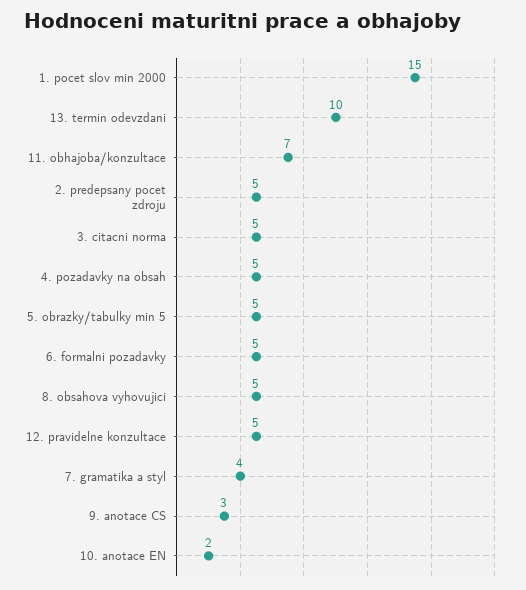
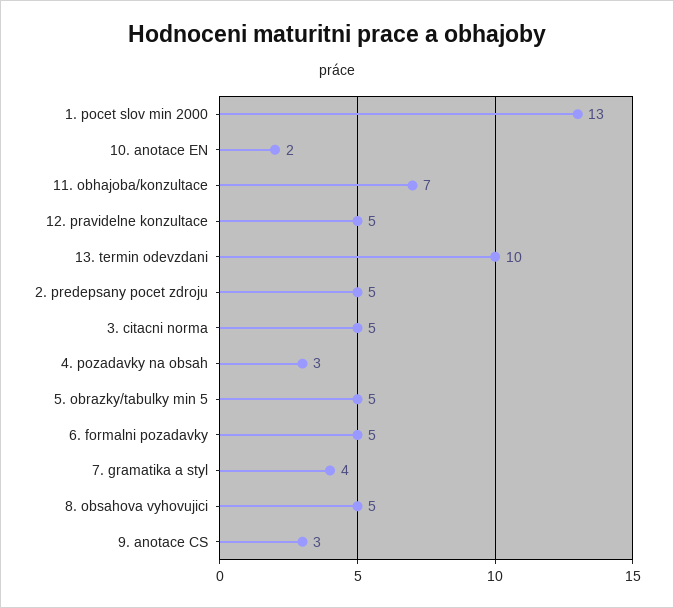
1. pocet slov min 2000: 15 -> 13
4. pozadavky na obsah: 5 -> 3

